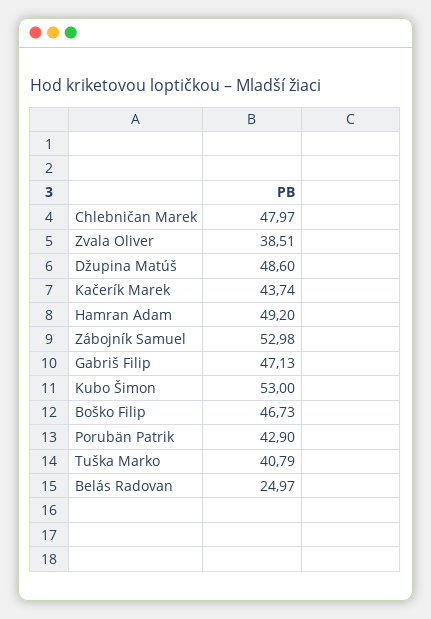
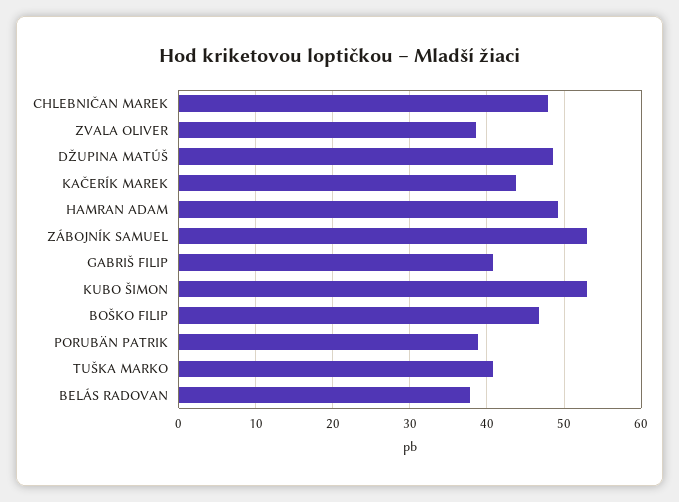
Gabriš Filip: 47.13 -> 41
Porubän Patrik: 42.9 -> 39
Belás Radovan: 24.97 -> 38

